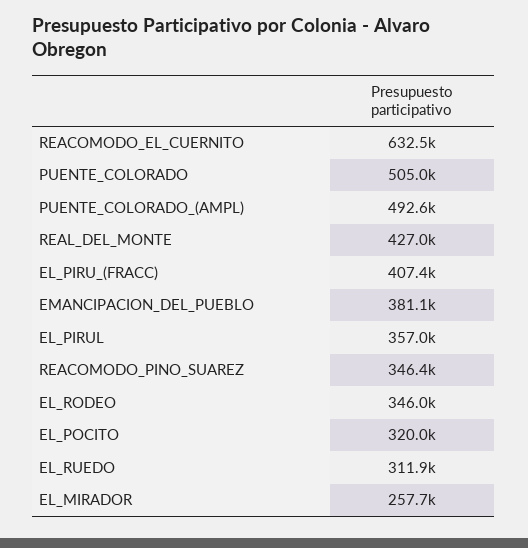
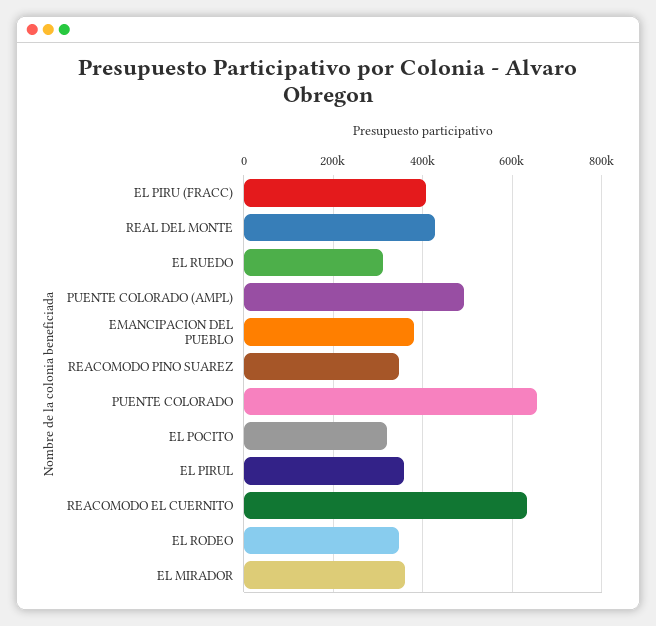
PUENTE_COLORADO: 505000 -> 660000
EL_MIRADOR: 257700 -> 360000

